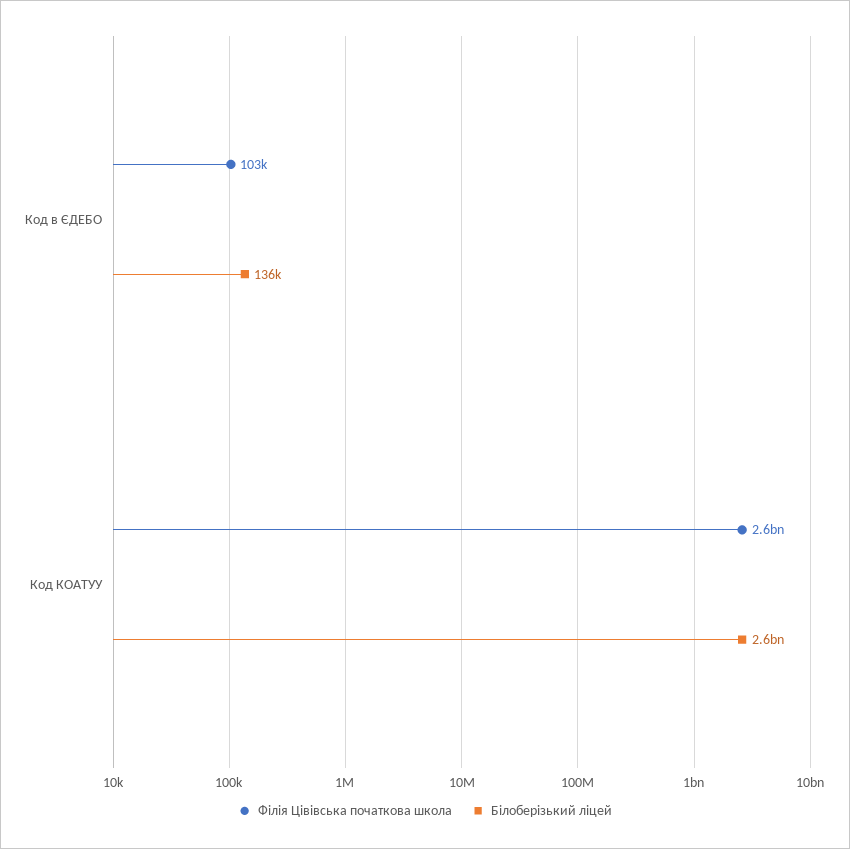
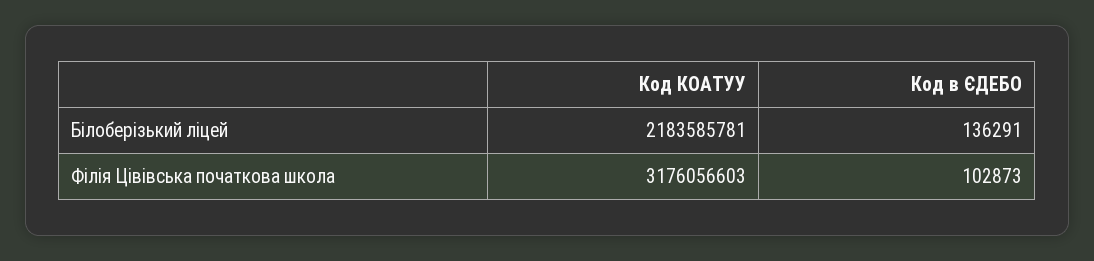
Філія Цівівська початкова школа, Код КОАТУУ: 2600000000 -> 3176056603
Білоберізький ліцей, Код КОАТУУ: 2600000000 -> 2183585781

